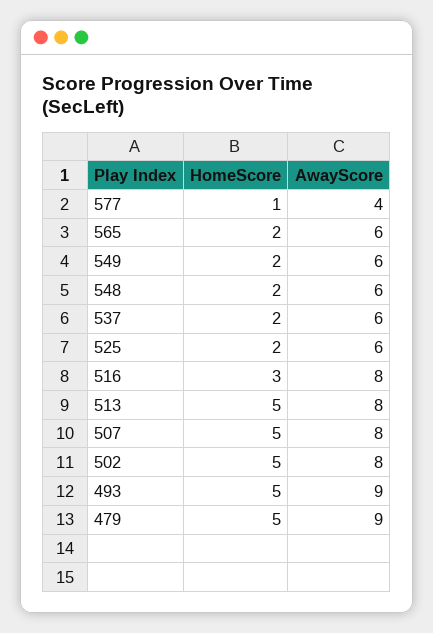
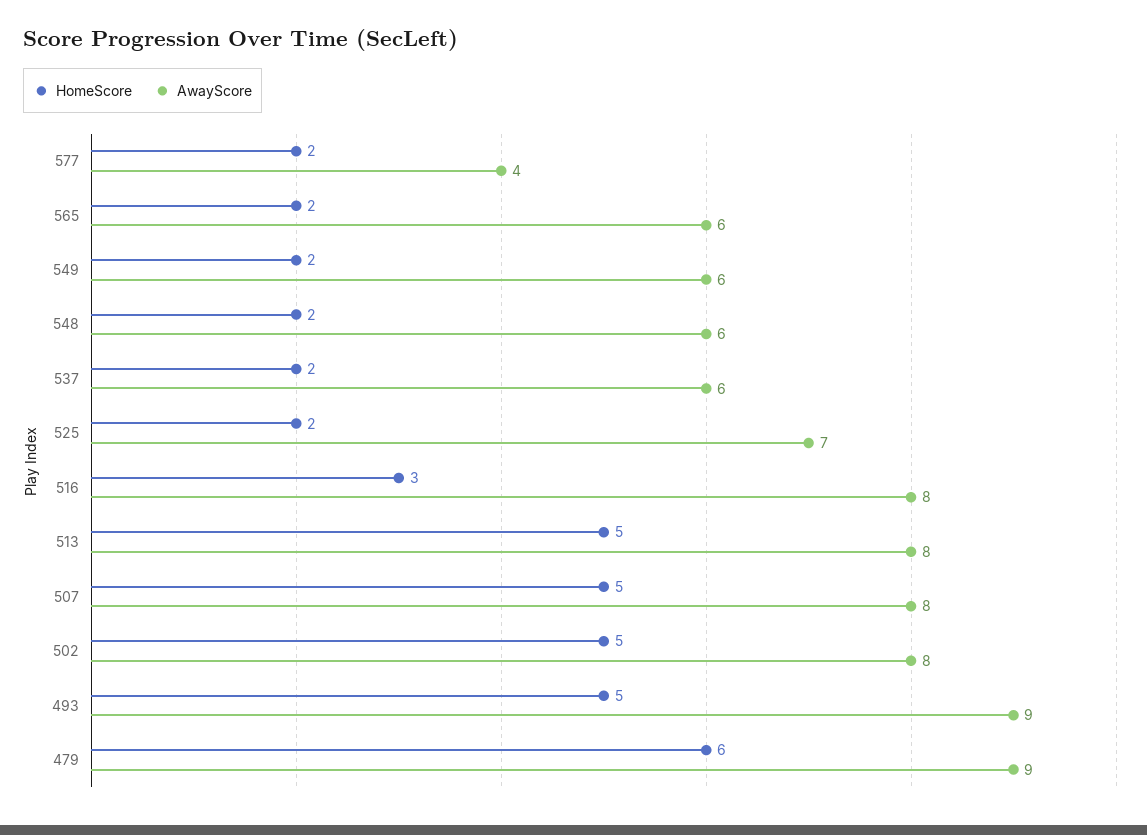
HomeScore, 577: 1 -> 2
AwayScore, 525: 6 -> 7
HomeScore, 479: 5 -> 6

